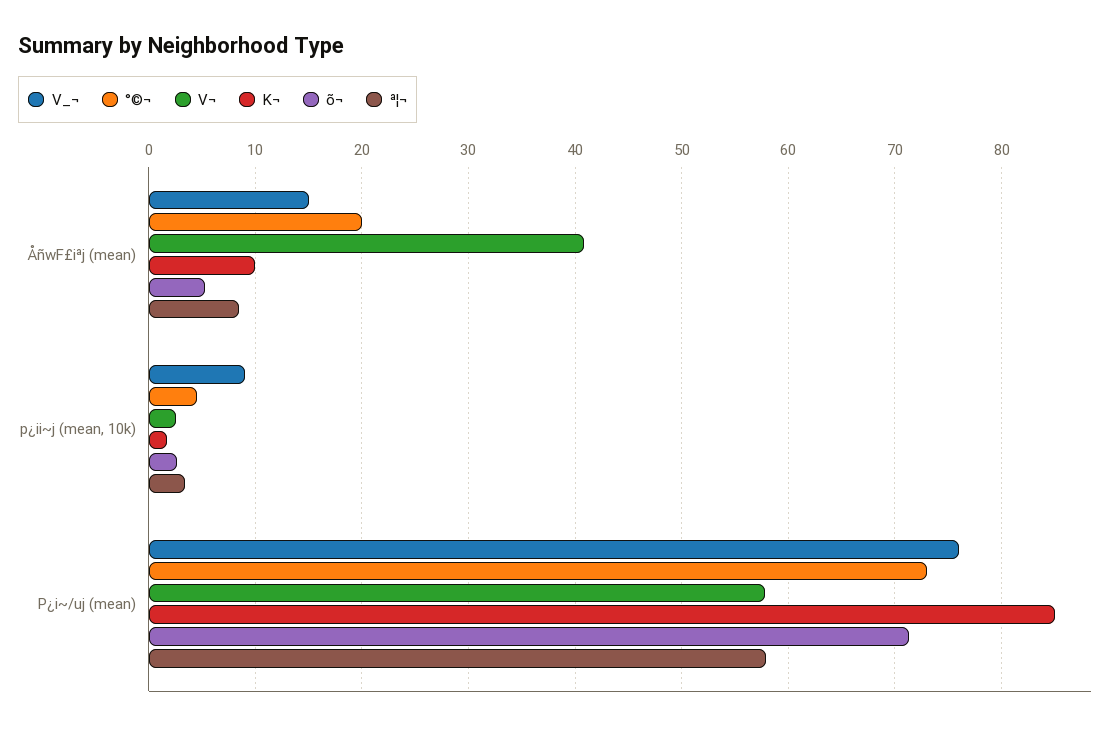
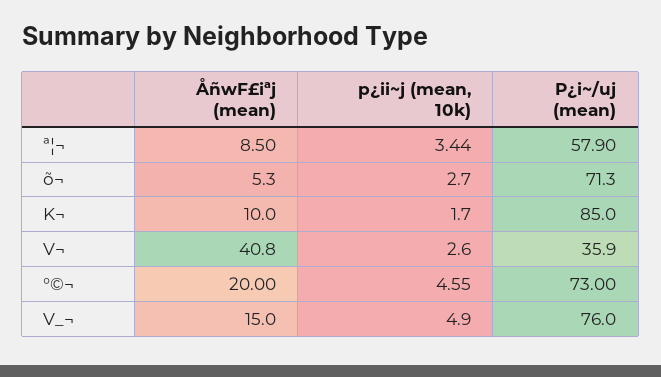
V_¬, p¿ii~j (mean, 10k): 9 -> 4.9
V¬, P¿i~/uj (mean): 58 -> 35.9

